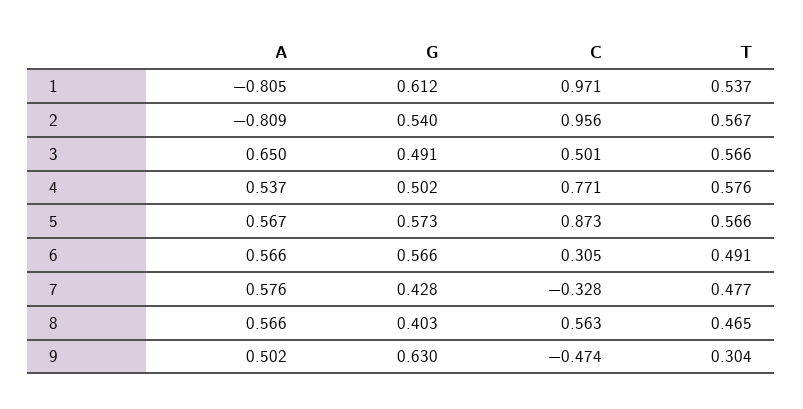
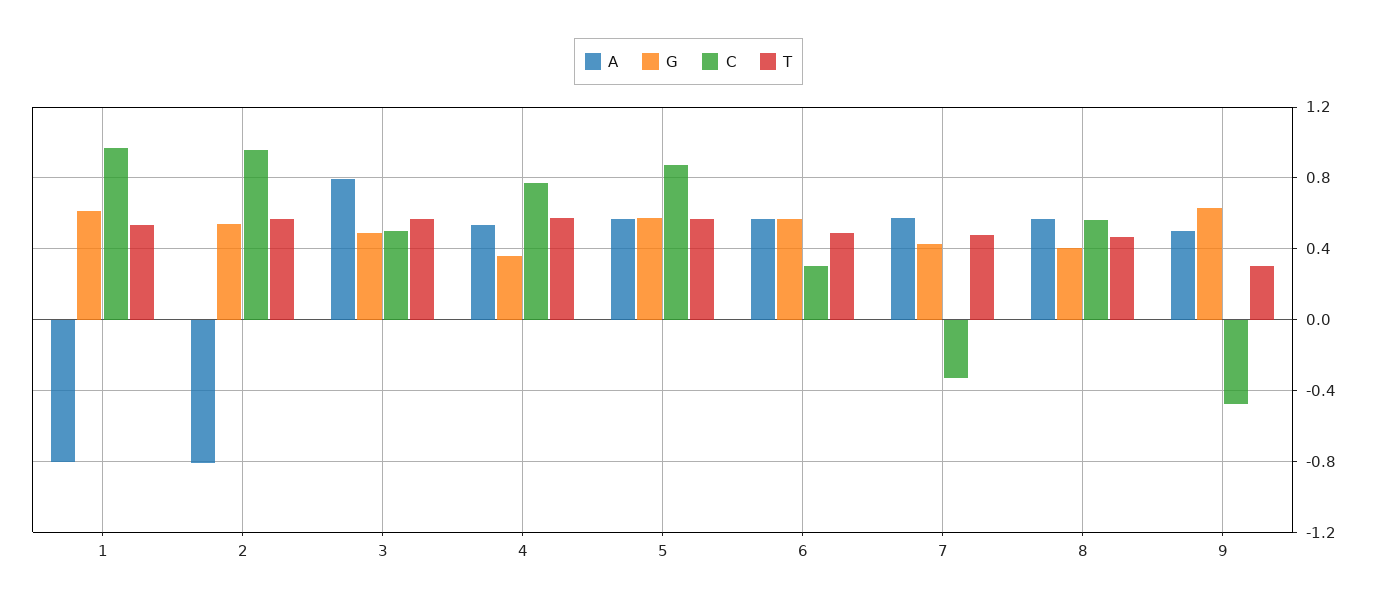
A, 3: 0.65 -> 0.8
G, 4: 0.502 -> 0.35

